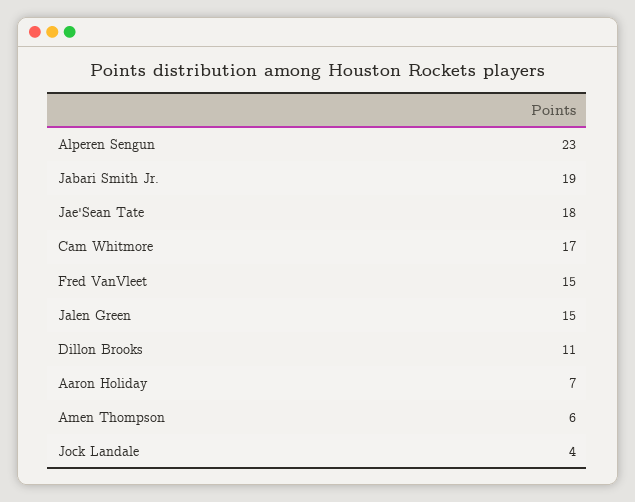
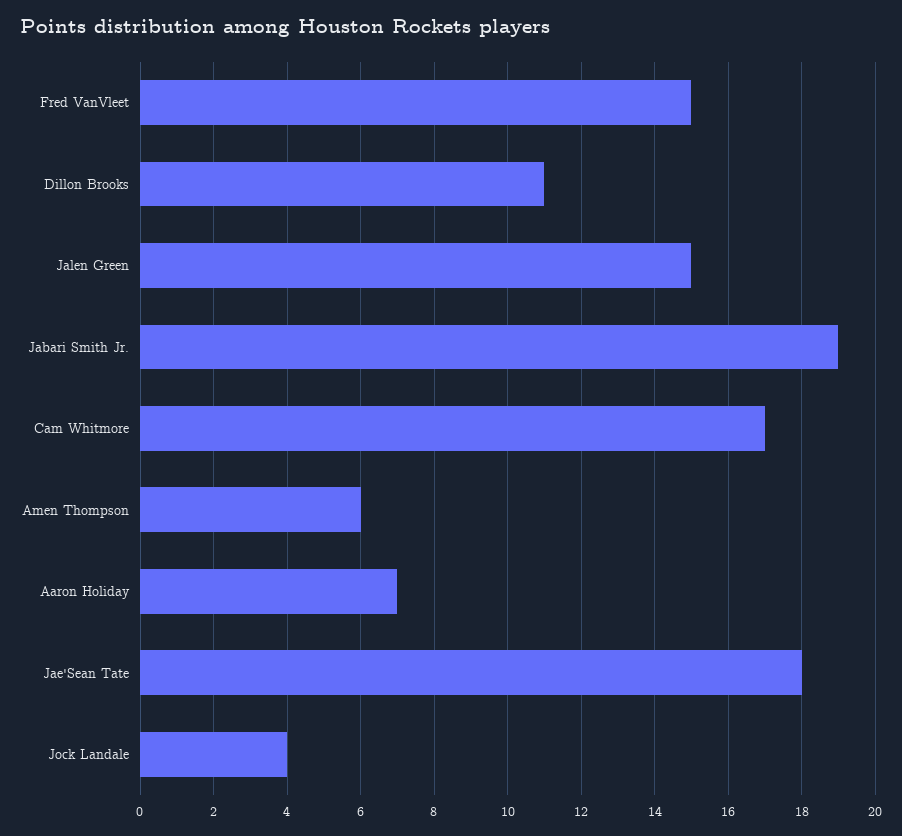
Alperen Sengun: 23 -> none

